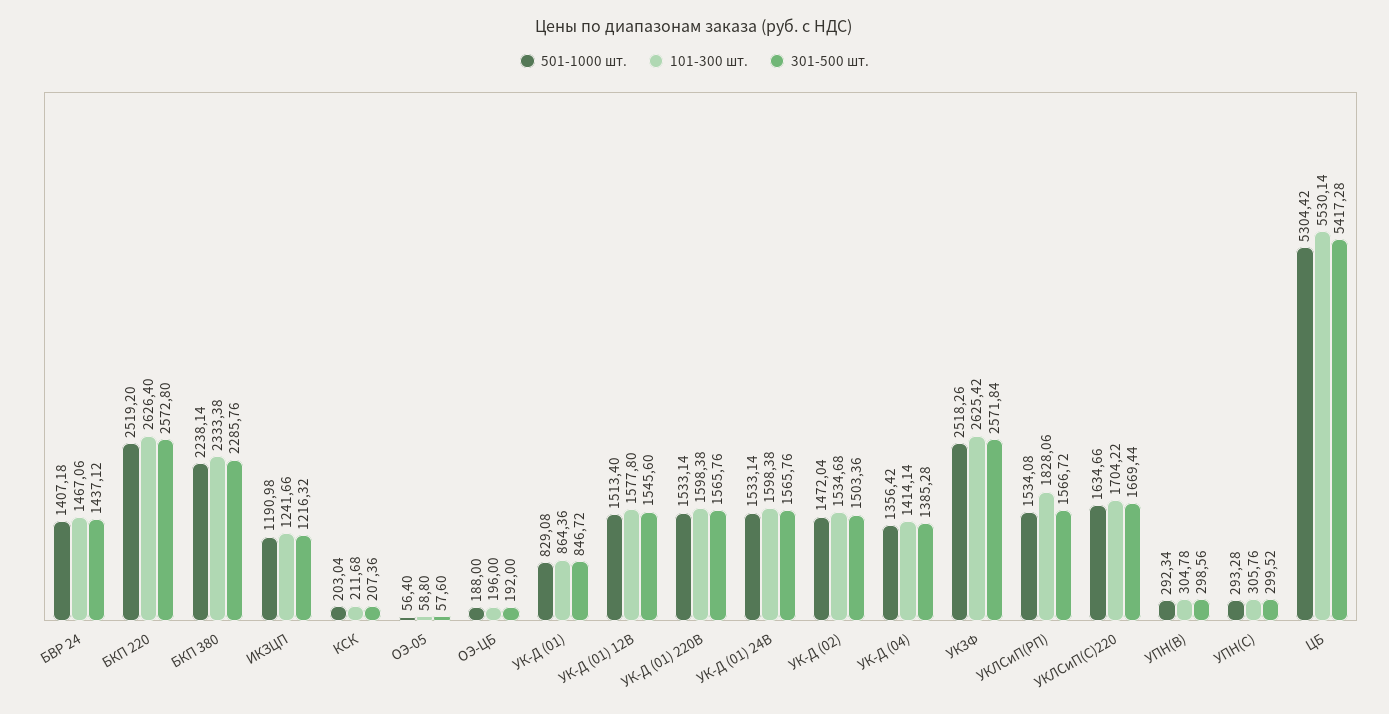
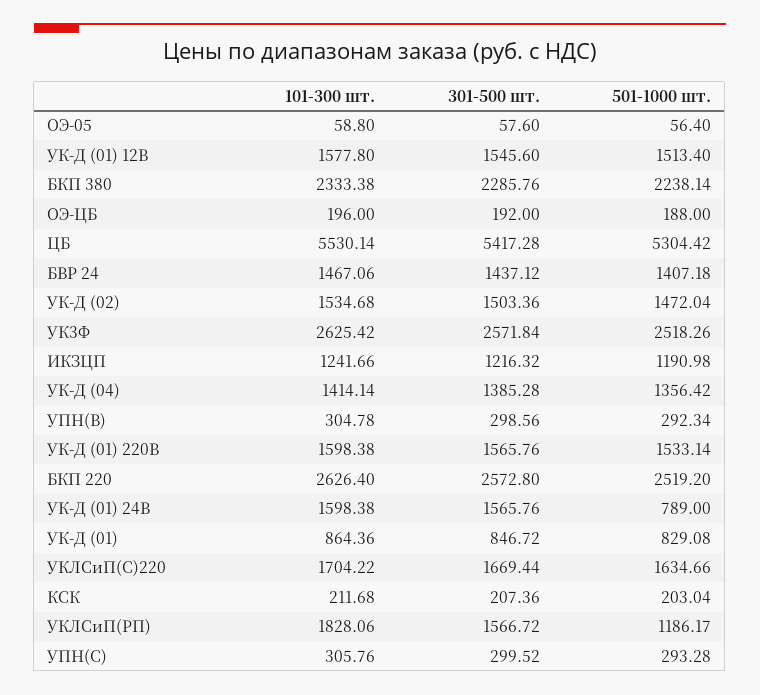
501-1000 шт., УК-Д (01) 24В: 1533.14 -> 789
501-1000 шт., УКЛСиП(РП): 1534.08 -> 1186.17

